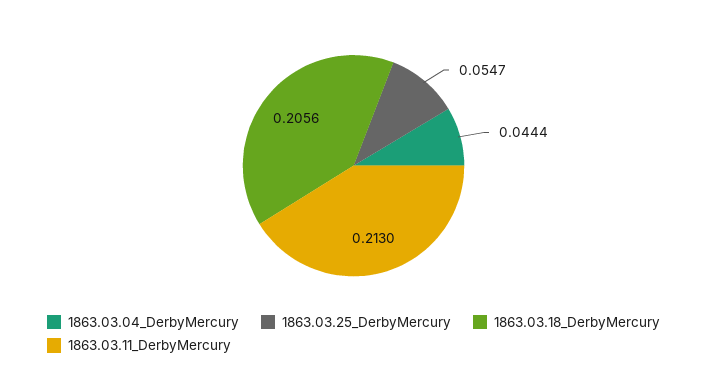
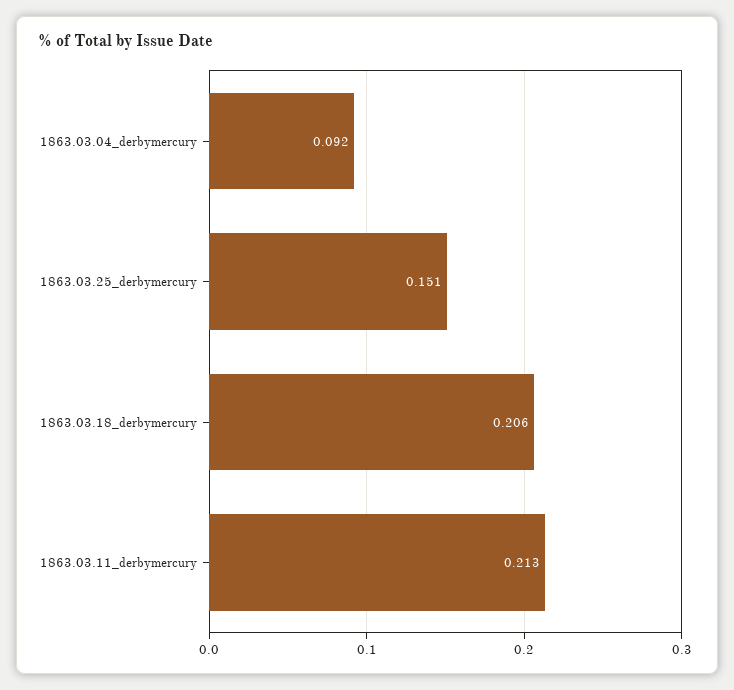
1863.03.04_DerbyMercury: 0.0444 -> 0.092
1863.03.25_DerbyMercury: 0.0547 -> 0.151

